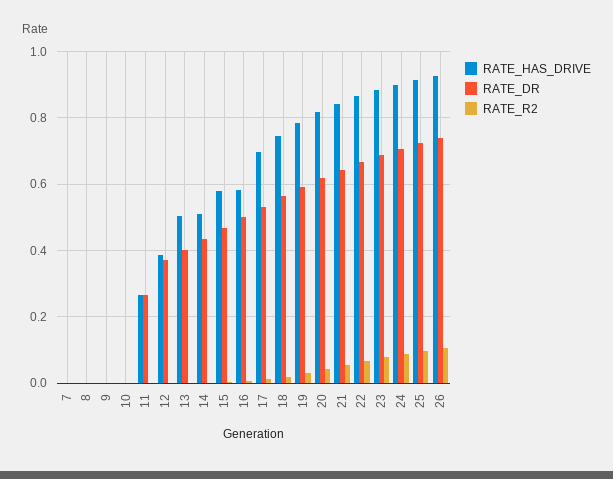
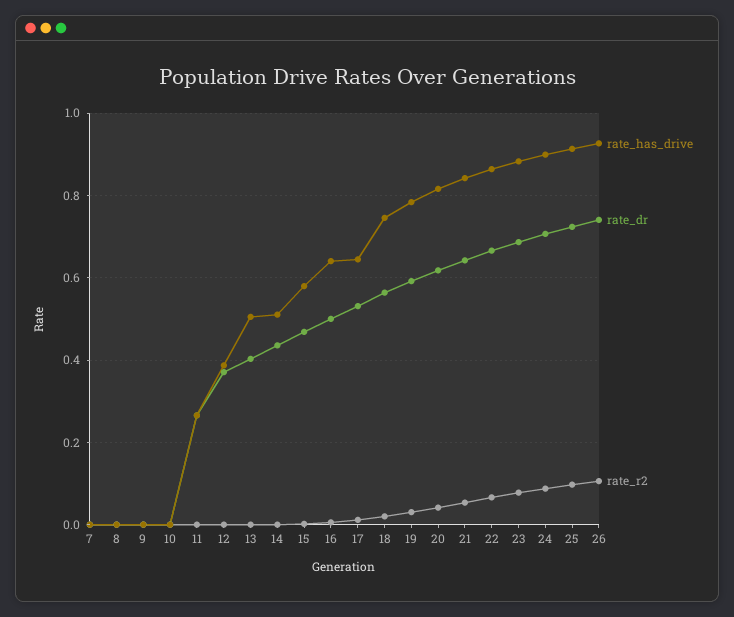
RATE_HAS_DRIVE, 16: 0.58 -> 0.64
RATE_HAS_DRIVE, 17: 0.7 -> 0.64

